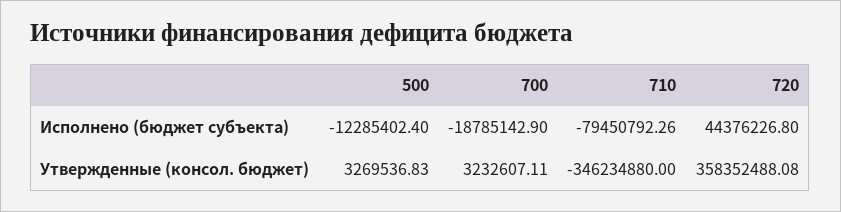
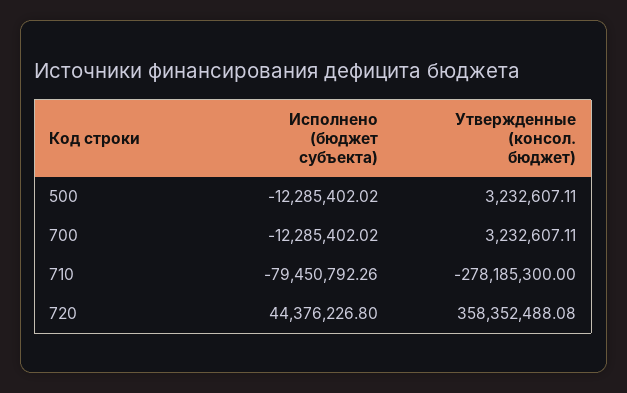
500, Исполнено (бюджет субъекта): -12285402.4 -> -12285402.02
700, Исполнено (бюджет субъекта): -18785142.9 -> -12285402.02
500, Утвержденные (консол. бюджет): 3269536.83 -> 3232607.11
710, Утвержденные (консол. бюджет): -346234880 -> -278185300

